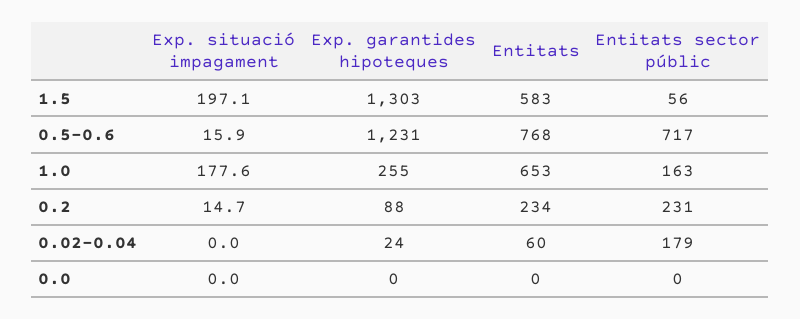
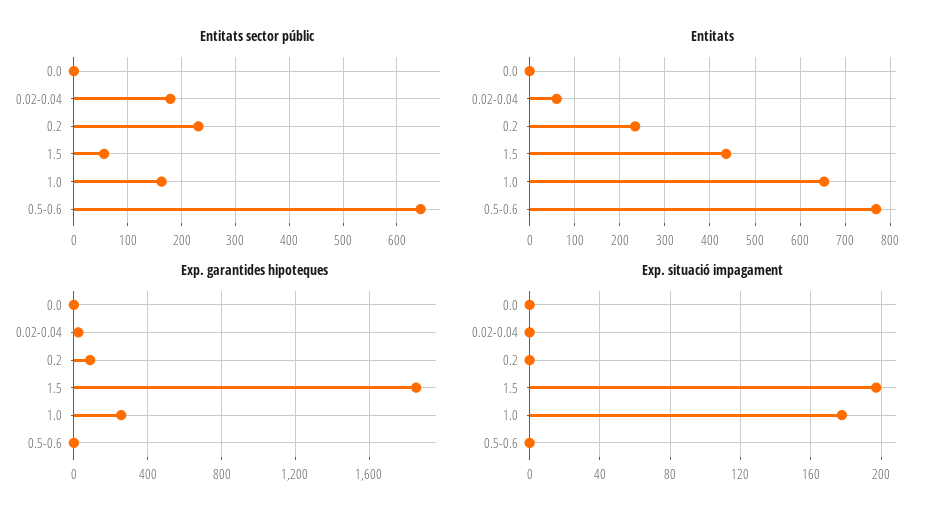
Exp. garantides hipoteques, 1.5: 1303 -> 1850
Entitats, 1.5: 583 -> 440
Exp. situació impagament, 0.5-0.6: 15.9 -> 0
Exp. garantides hipoteques, 0.5-0.6: 1231 -> 0
Entitats sector públic, 0.5-0.6: 717 -> 640
Exp. situació impagament, 0.2: 14.7 -> 0

